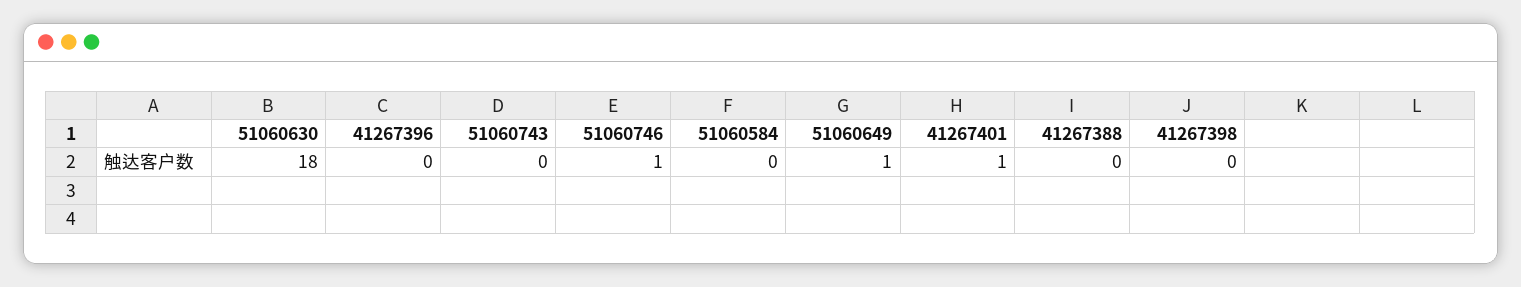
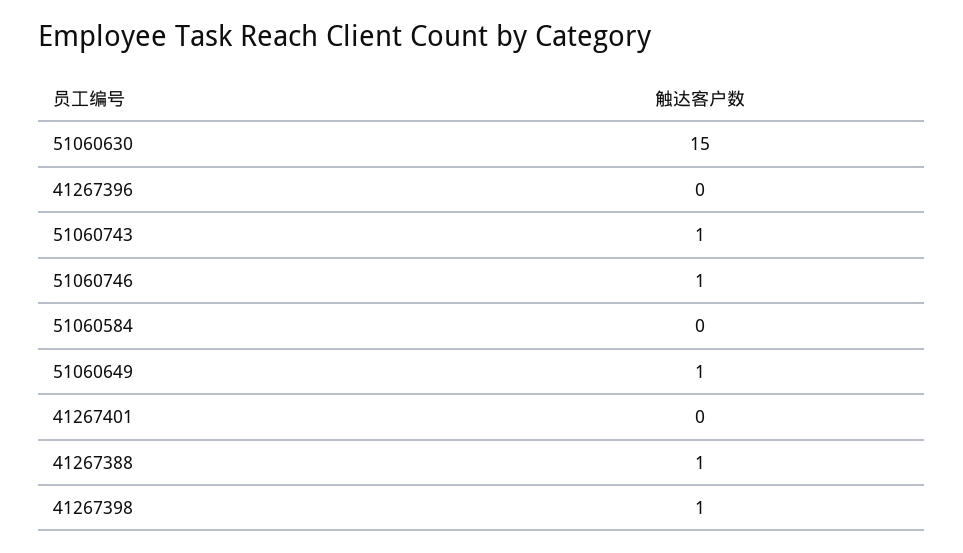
51060630: 18 -> 15
51060743: 0 -> 1
41267401: 1 -> 0
41267388: 0 -> 1
41267398: 0 -> 1

